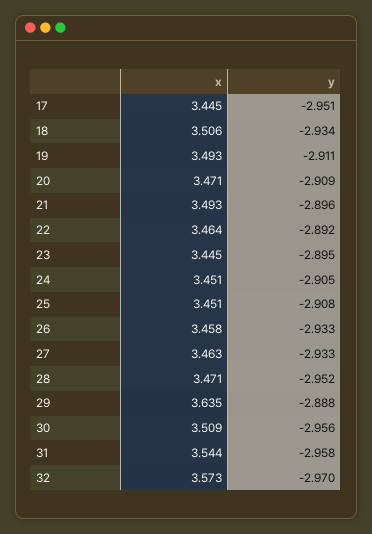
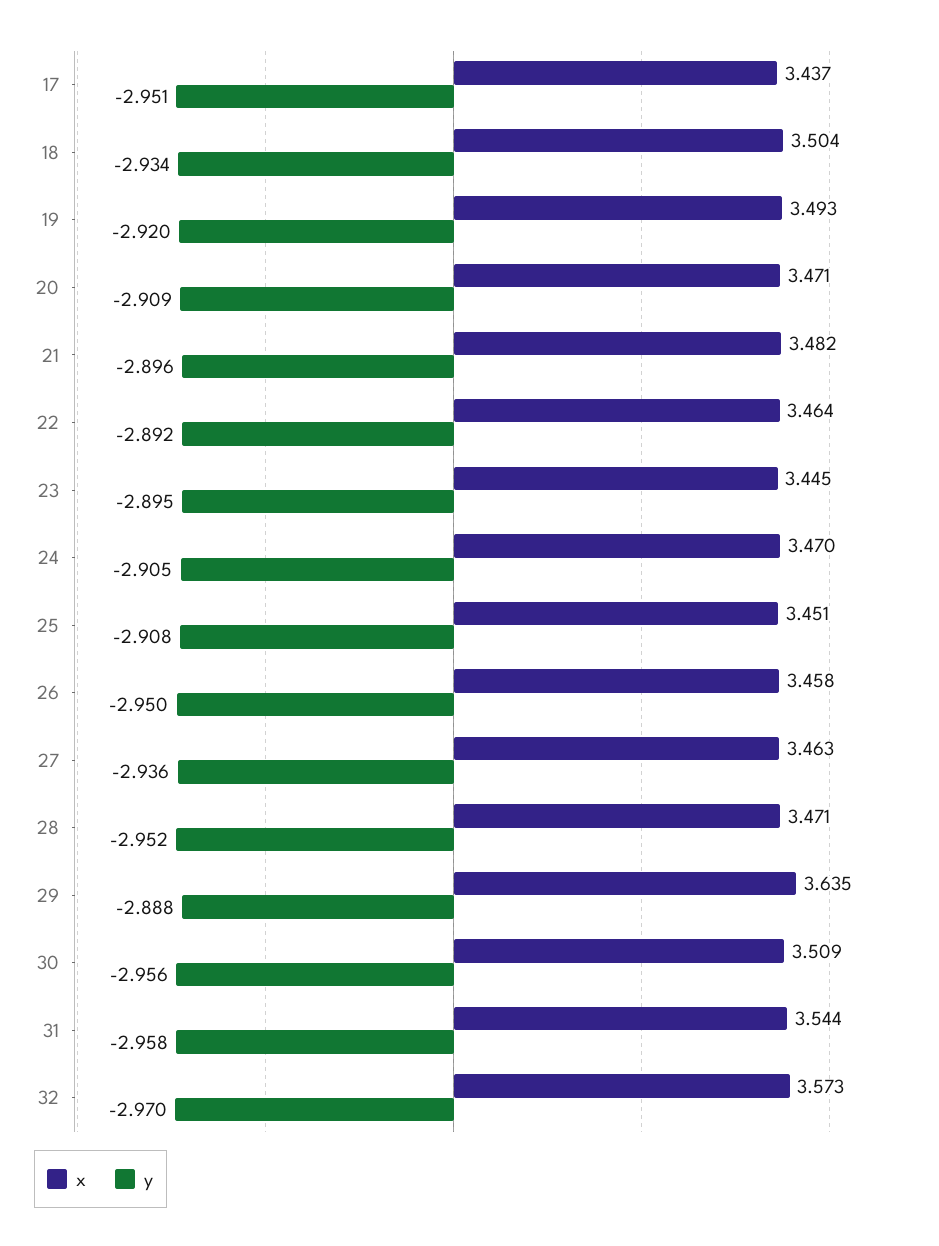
x, 17: 3.445 -> 3.437
x, 18: 3.506 -> 3.504
y, 19: -2.911 -> -2.92
x, 21: 3.493 -> 3.482
x, 24: 3.451 -> 3.47
y, 26: -2.933 -> -2.95
y, 27: -2.933 -> -2.936

